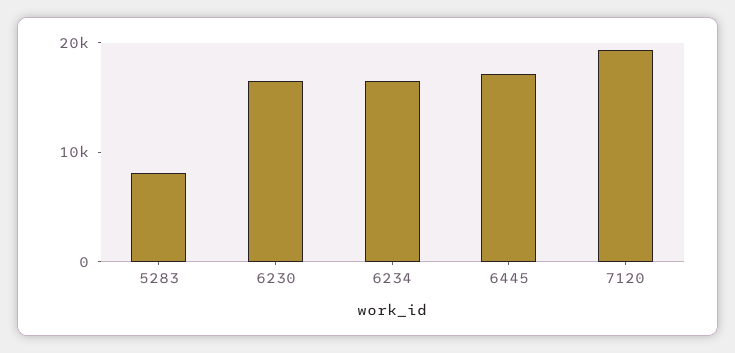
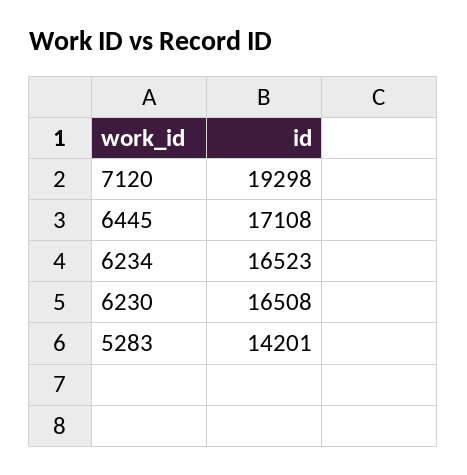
5283: 8000 -> 14201

